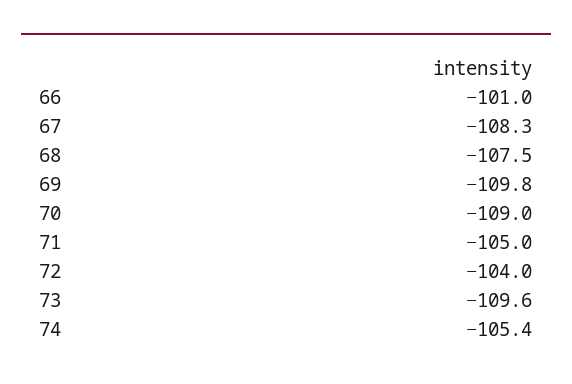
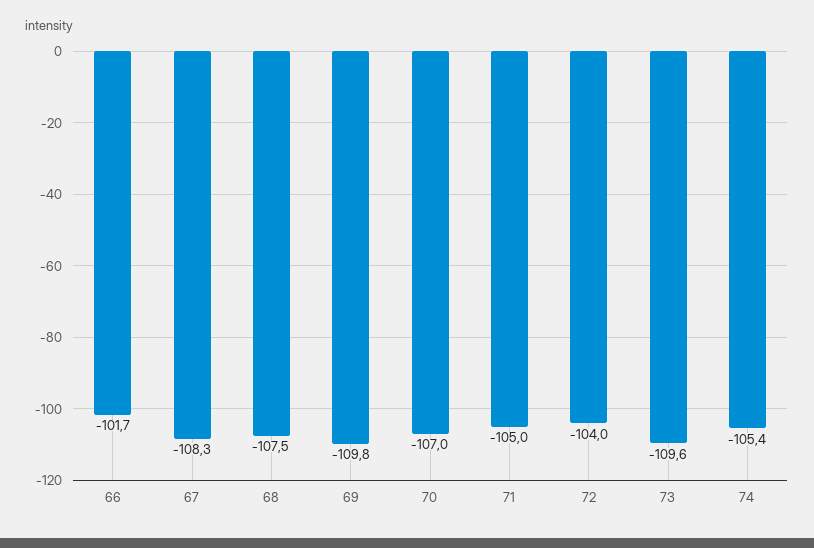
66: -101 -> -101.7
70: -109 -> -107

